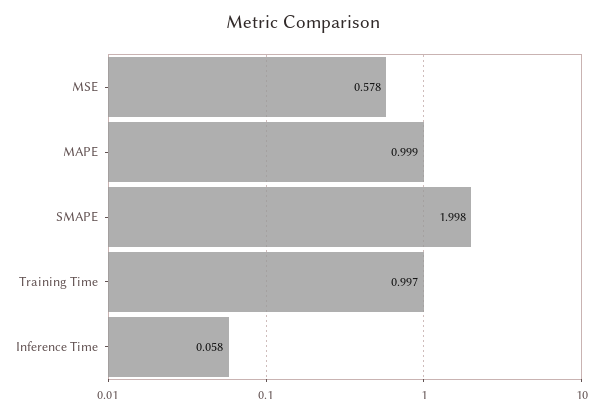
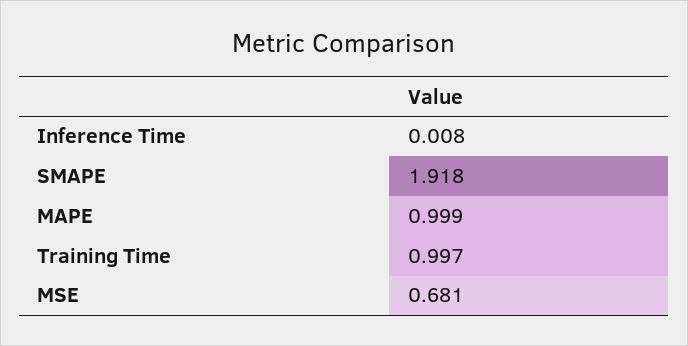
MSE: 0.578 -> 0.681
SMAPE: 1.998 -> 1.918
Inference Time: 0.058 -> 0.008

